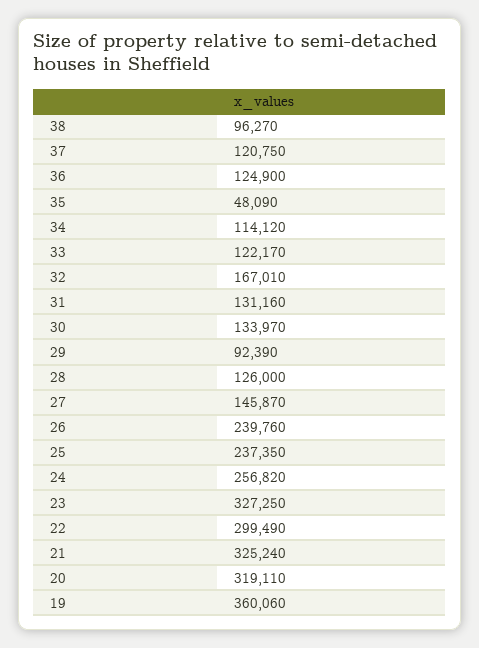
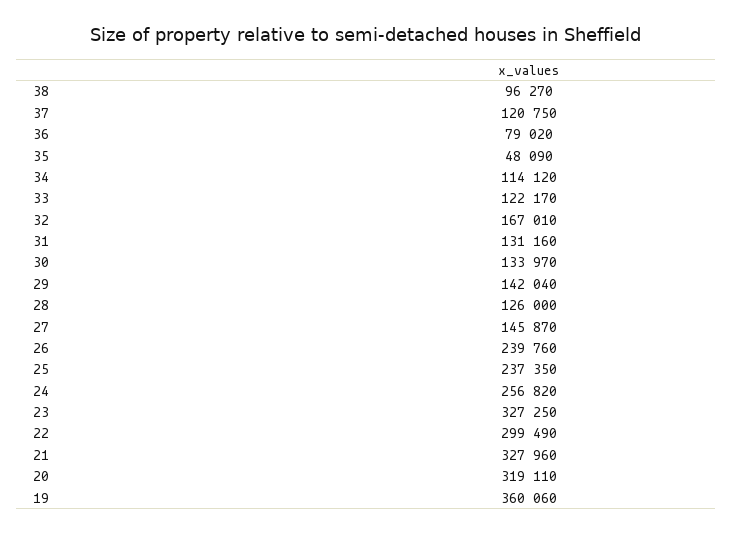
36: 124900 -> 79020
29: 92390 -> 142040
21: 325240 -> 327960

